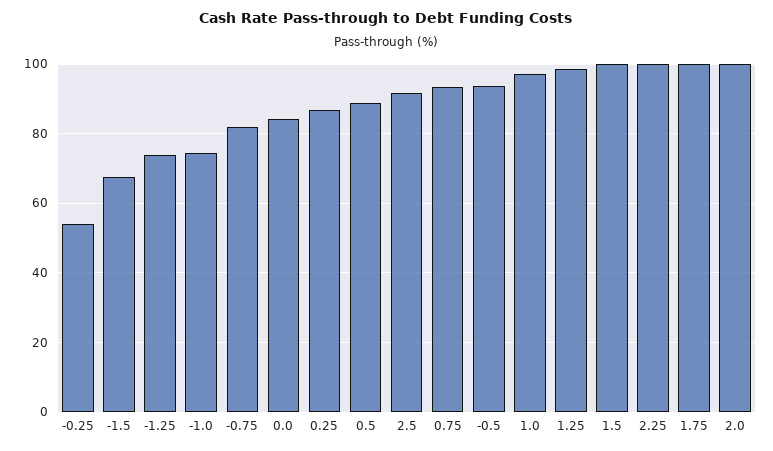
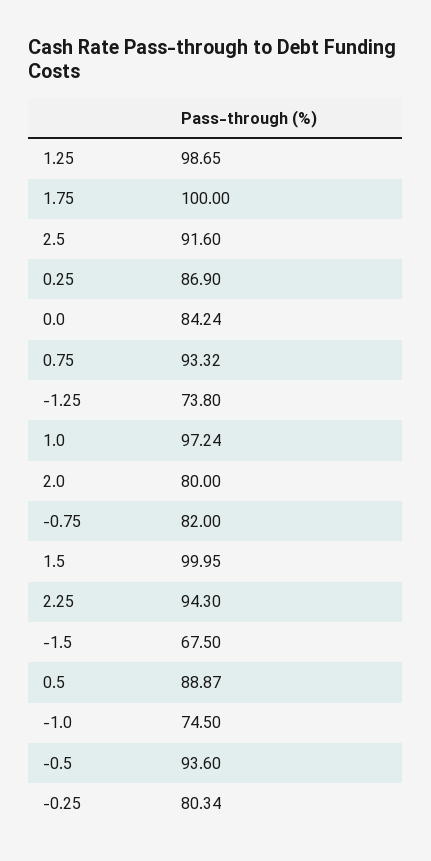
-0.25: 54 -> 80.34
2.25: 100 -> 94.3
2.0: 100 -> 80

